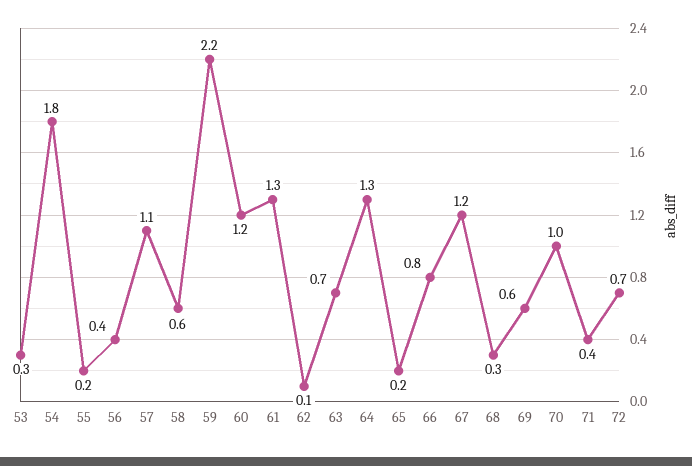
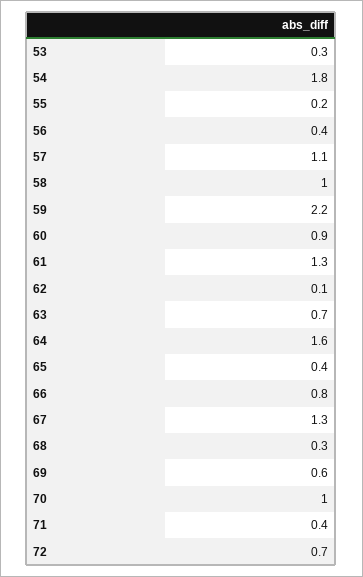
58: 0.6 -> 1
60: 1.2 -> 0.9
64: 1.3 -> 1.6
65: 0.2 -> 0.4
67: 1.2 -> 1.3

